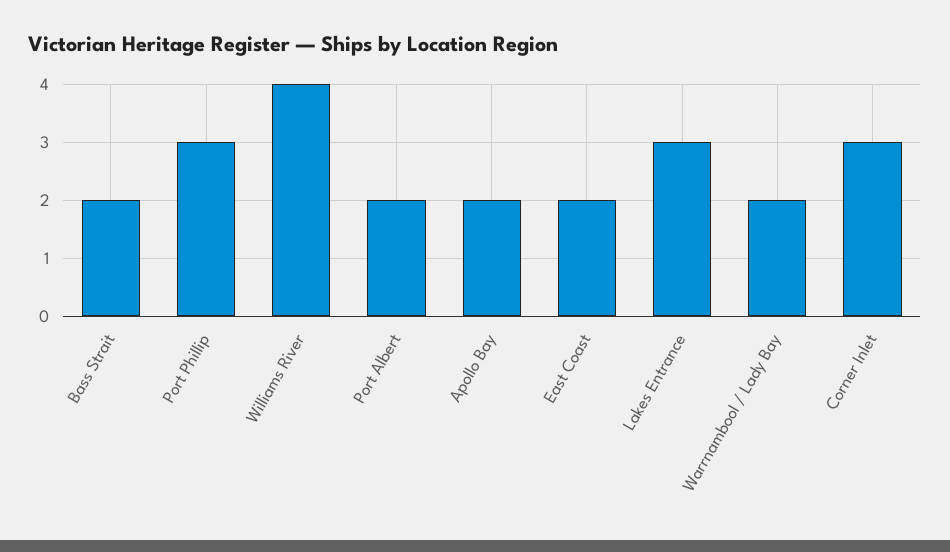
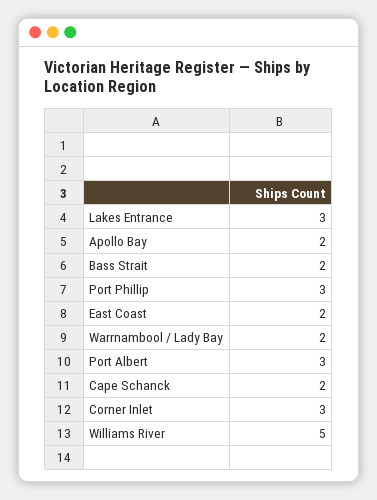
Williams River: 4 -> 5
Port Albert: 2 -> 3
Cape Schanck: none -> 2

